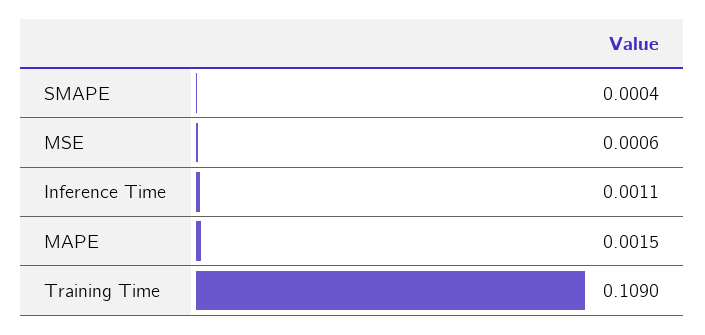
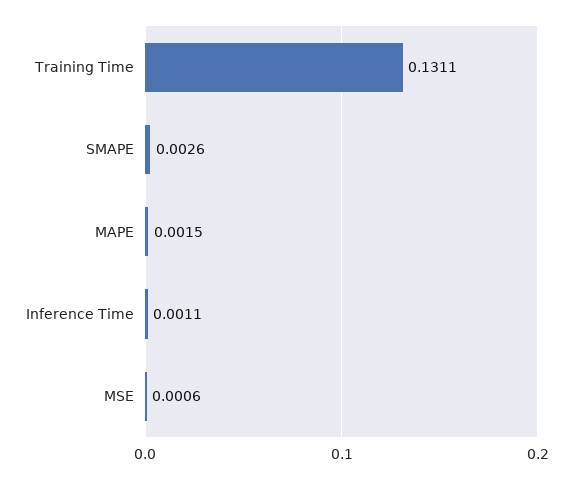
SMAPE: 0.0004 -> 0.0026
Training Time: 0.109 -> 0.1311

